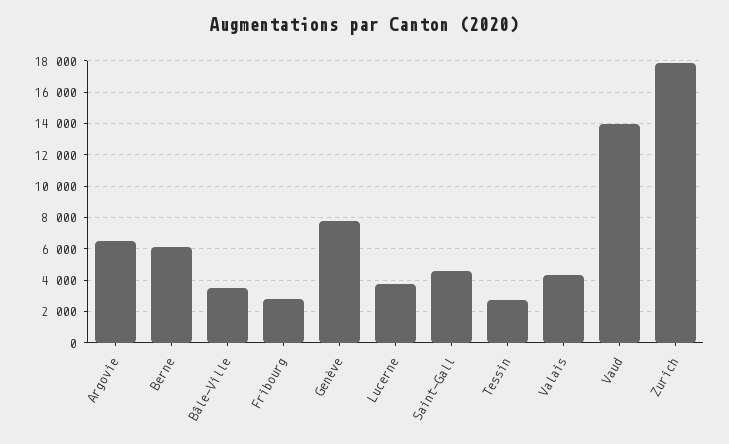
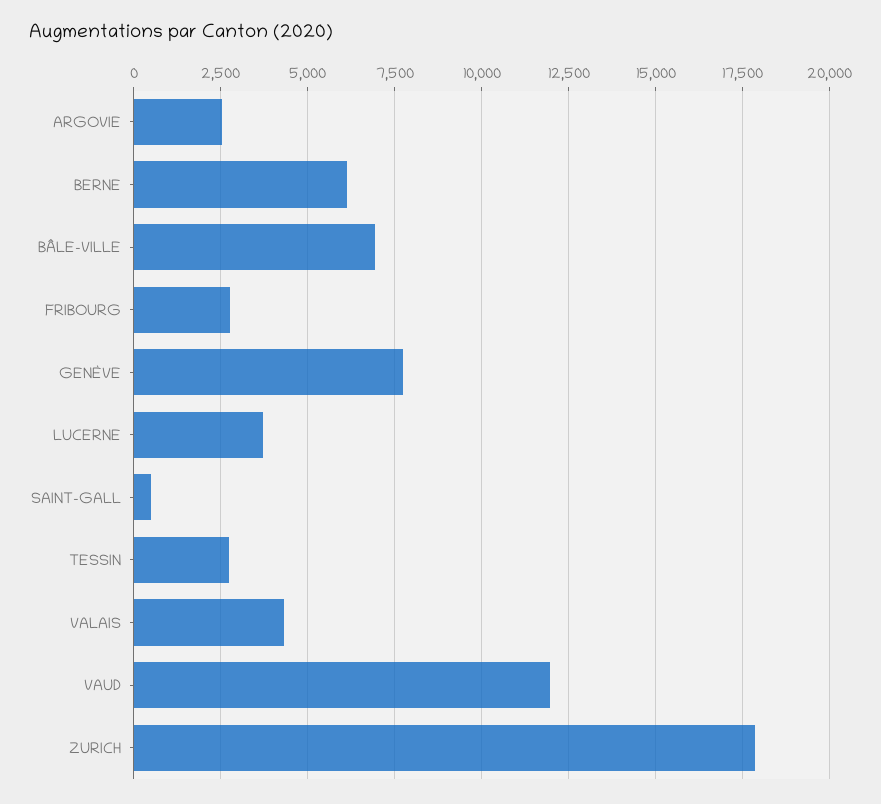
Argovie: 6500 -> 2500
Bâle-Ville: 3500 -> 7000
Saint-Gall: 4500 -> 500
Vaud: 14000 -> 12000

